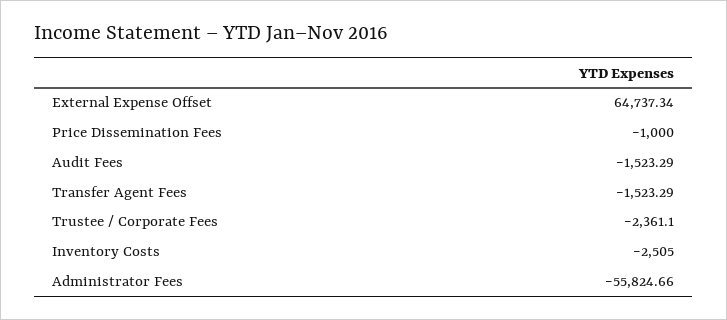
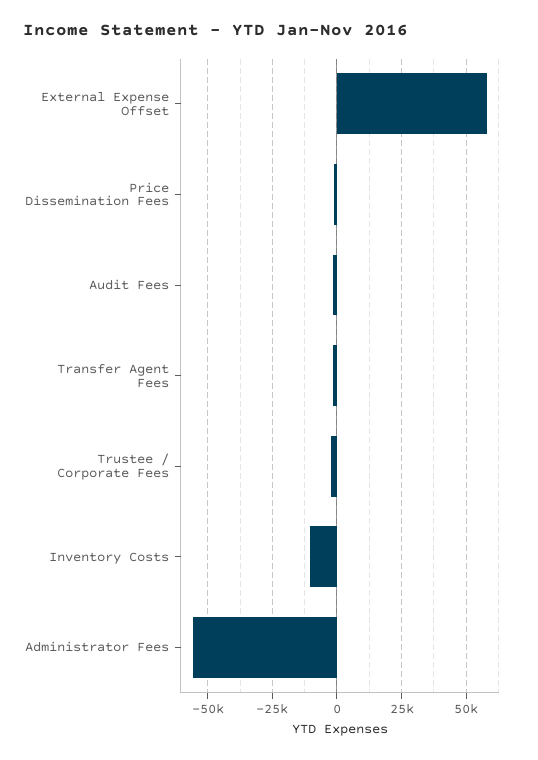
External Expense Offset: 64737.34 -> 57500
Inventory Costs: -2505 -> -10000

